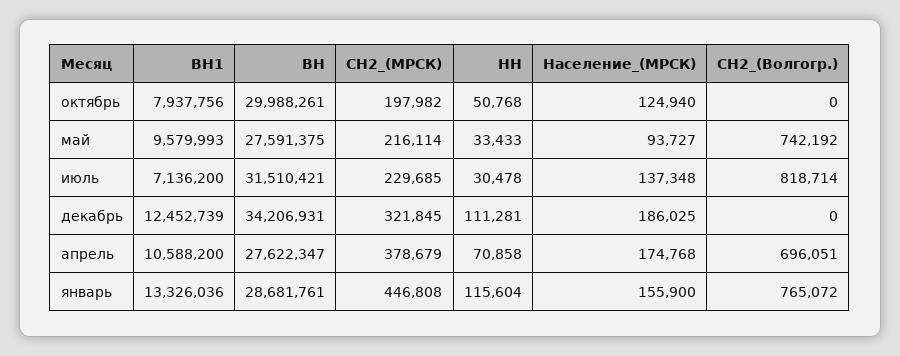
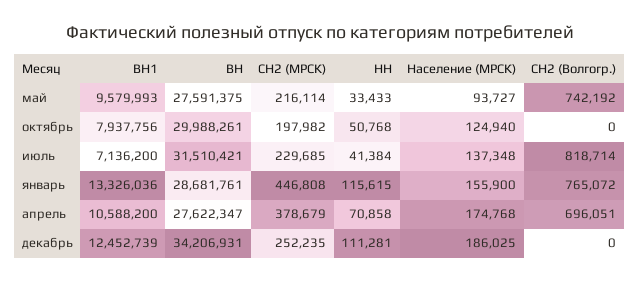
НН, июль: 30478 -> 41384
СН2_(МРСК), декабрь: 321845 -> 252235
НН, январь: 115604 -> 115615

